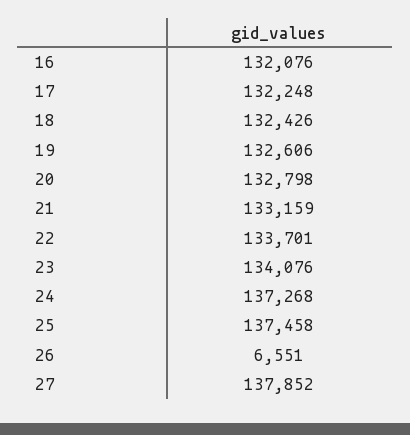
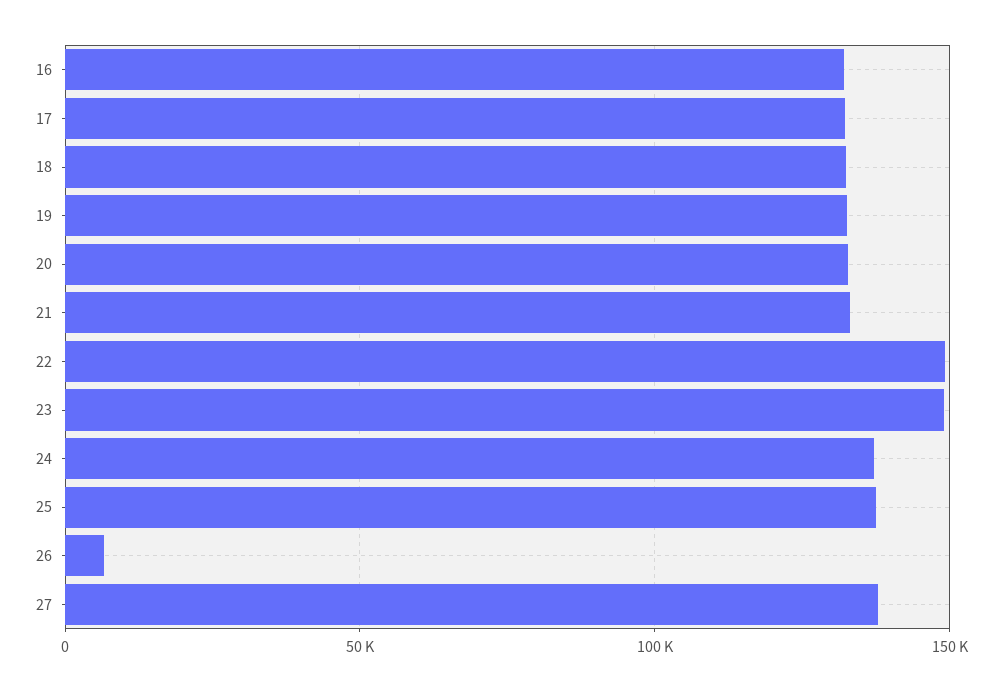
22: 133701 -> 150000
23: 134076 -> 150000

